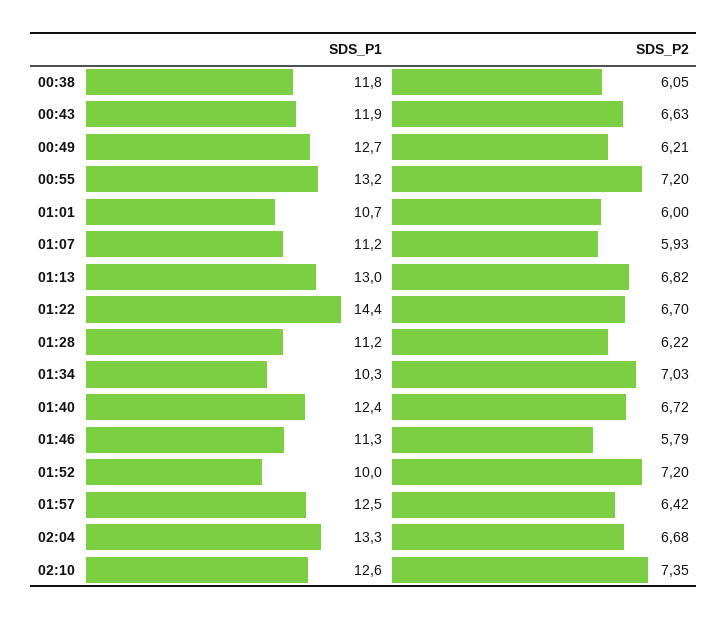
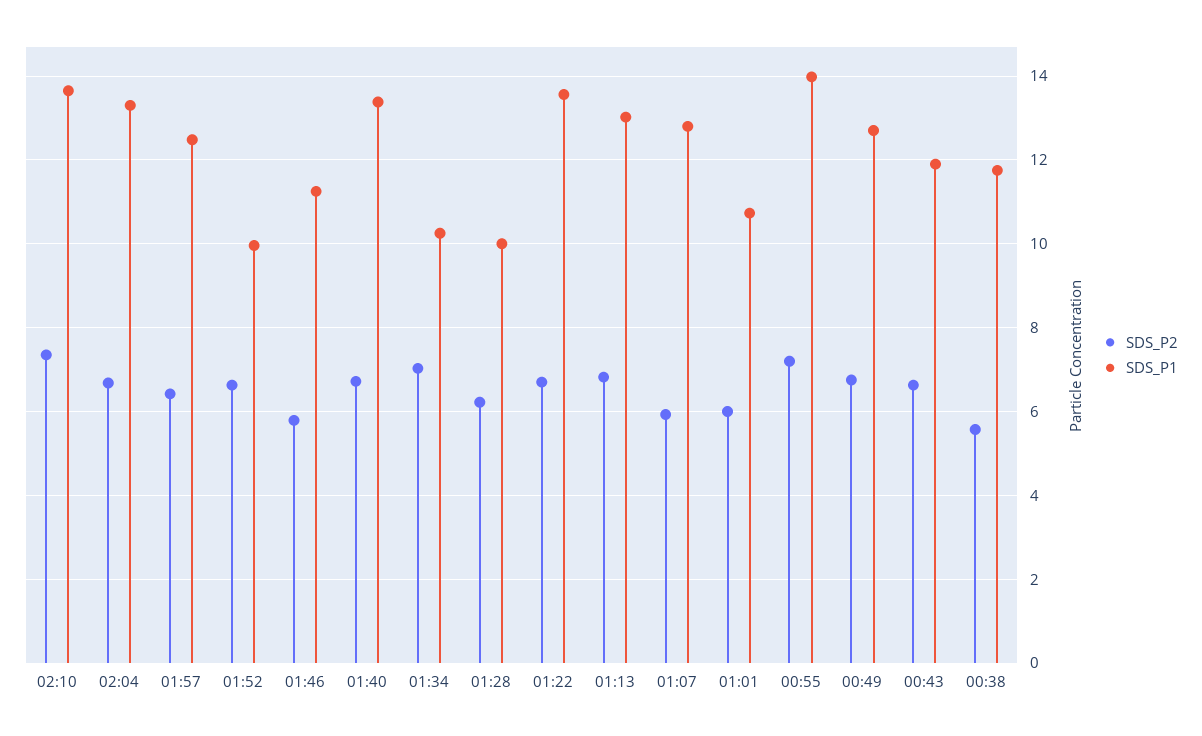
SDS_P2, 00:38: 6.05 -> 5.6
SDS_P2, 00:49: 6.21 -> 6.8
SDS_P1, 00:55: 13.2 -> 14
SDS_P1, 01:07: 11.2 -> 12.8
SDS_P1, 01:22: 14.4 -> 13.6
SDS_P1, 01:28: 11.2 -> 10
SDS_P1, 01:40: 12.4 -> 13.4
SDS_P2, 01:52: 7.2 -> 6.6
SDS_P1, 02:10: 12.6 -> 13.6

